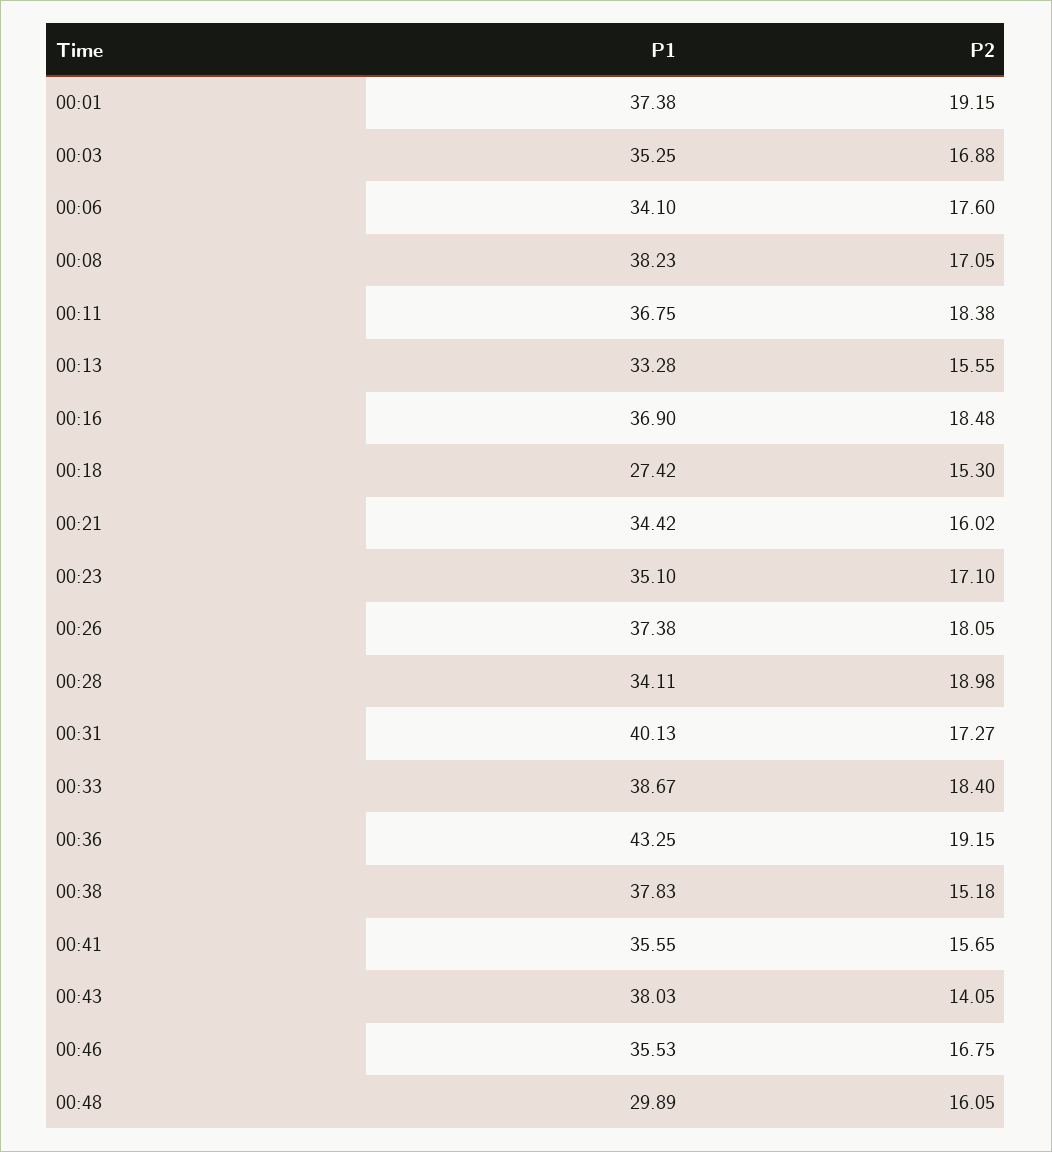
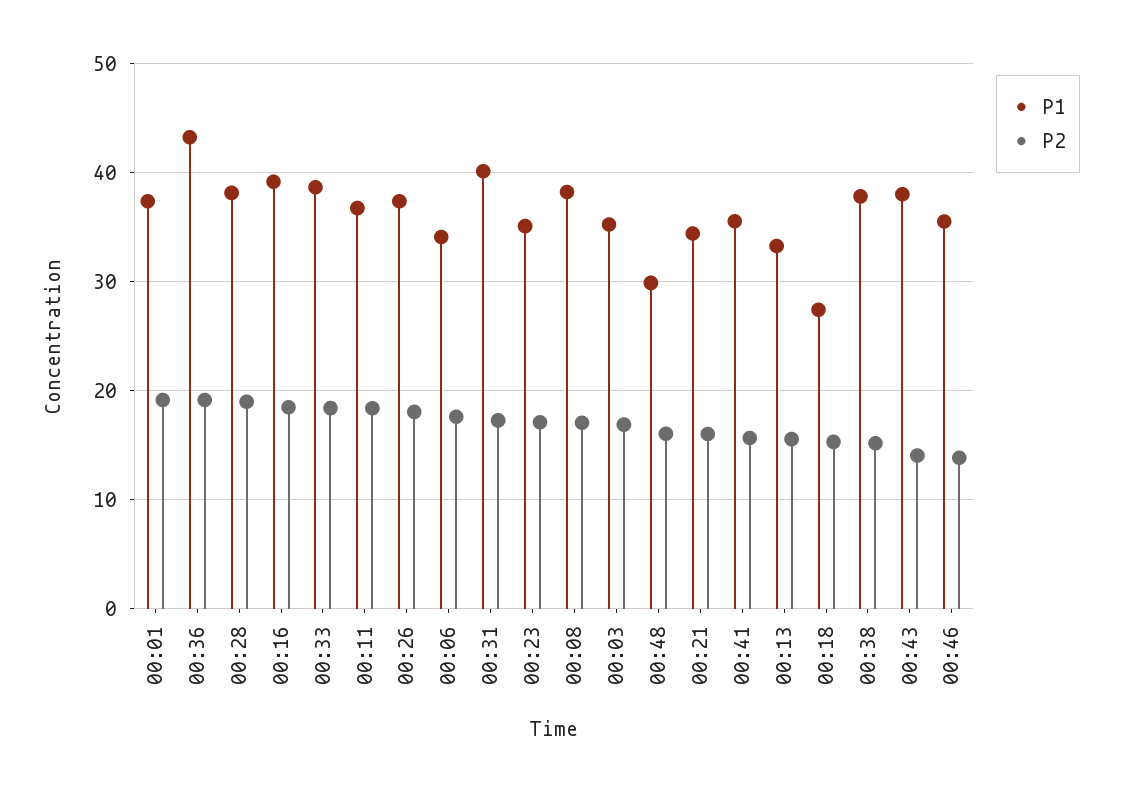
P1, 00:16: 36.9 -> 39
P1, 00:28: 34.11 -> 38
P2, 00:46: 16.75 -> 14

